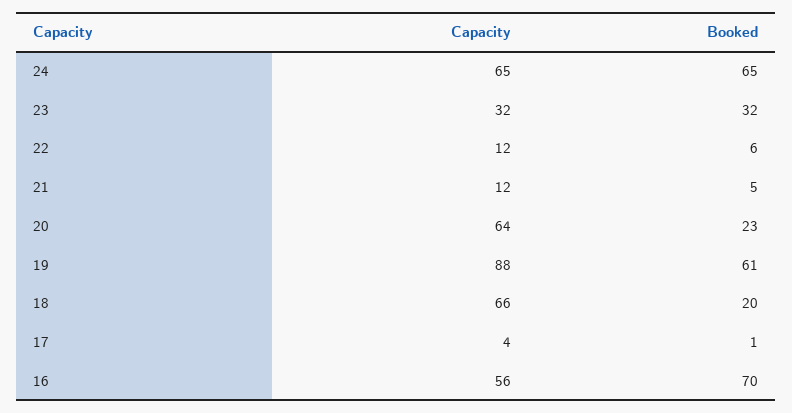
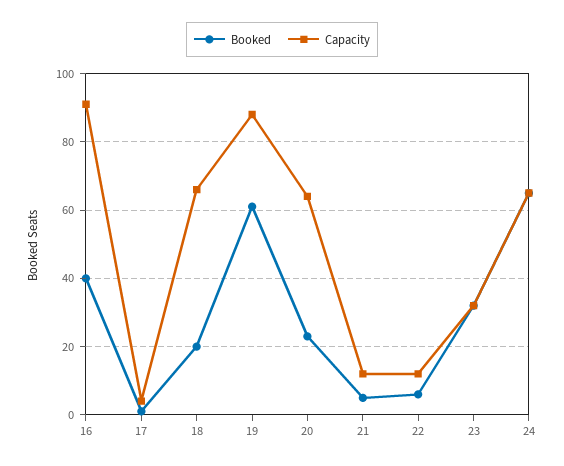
Capacity, 16: 56 -> 90
Booked, 16: 70 -> 40

